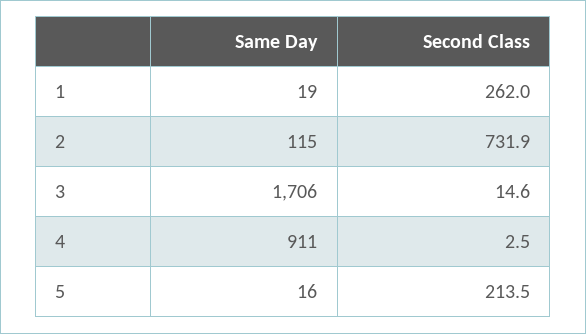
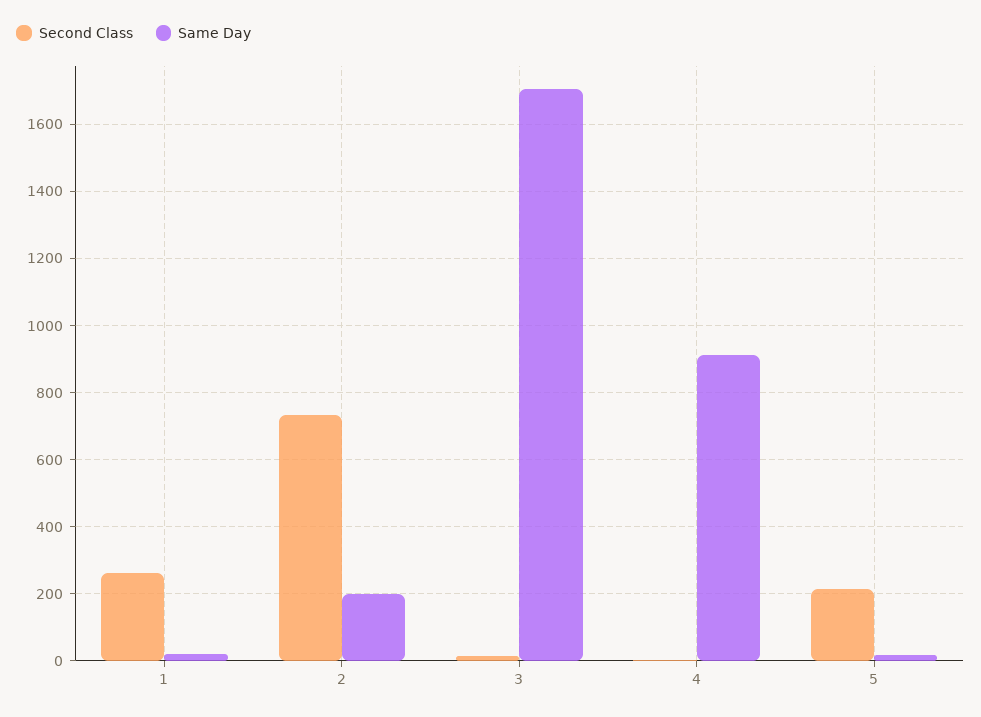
Same Day, 2: 115 -> 200

